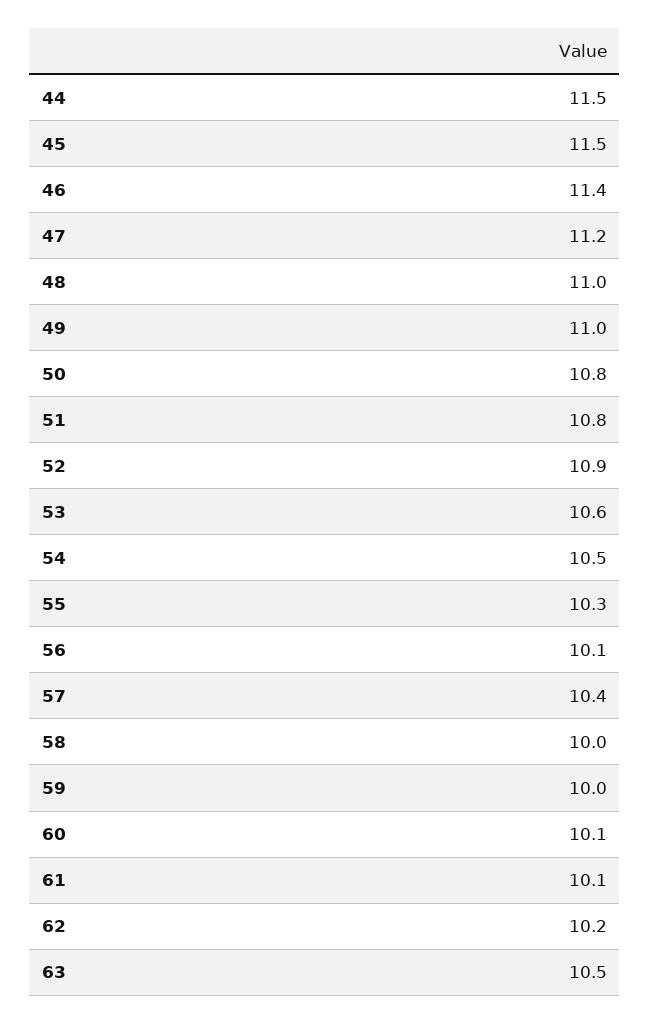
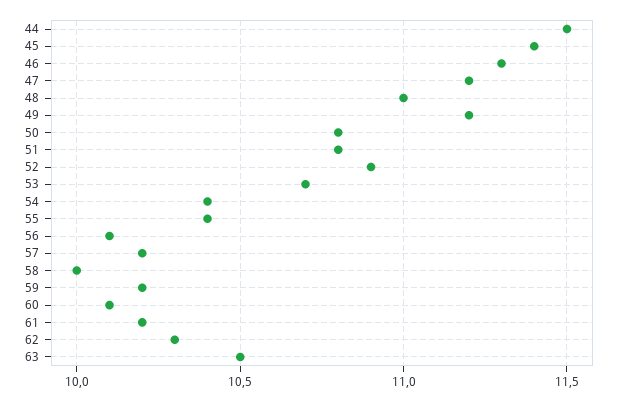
45: 11.5 -> 11.4
46: 11.4 -> 11.3
49: 11 -> 11.2
53: 10.6 -> 10.7
54: 10.5 -> 10.4
55: 10.3 -> 10.4
57: 10.4 -> 10.2
59: 10 -> 10.2
61: 10.1 -> 10.2
62: 10.2 -> 10.3

